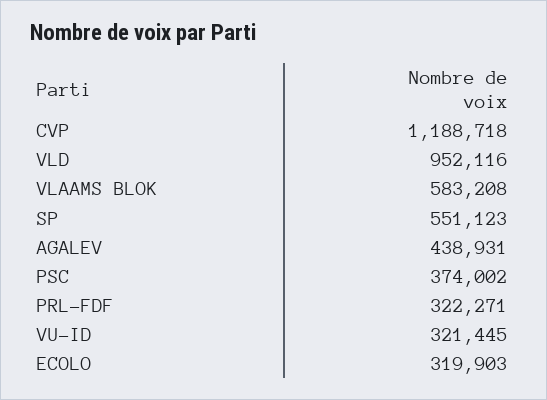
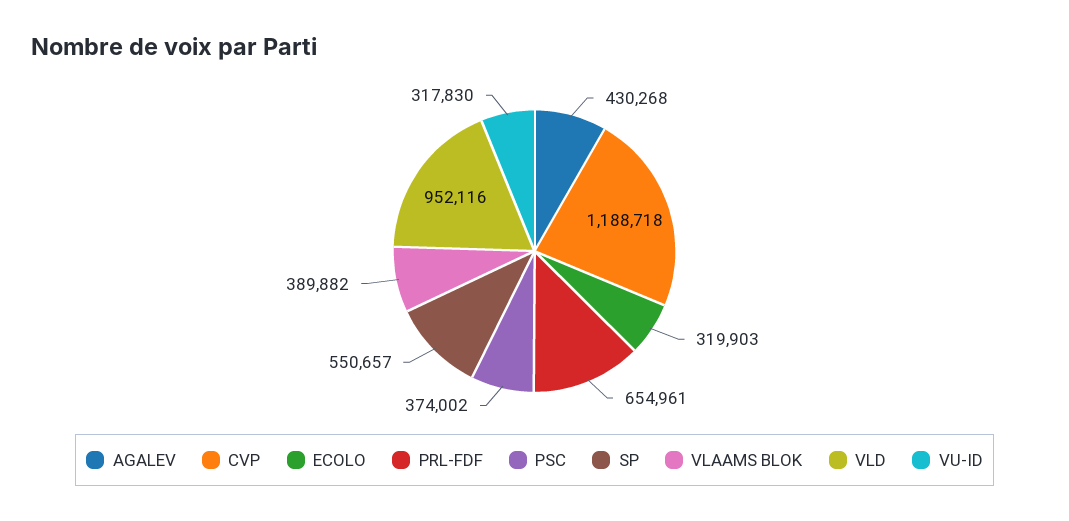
VLAAMS BLOK: 583208 -> 389882
SP: 551123 -> 550657
AGALEV: 438931 -> 430268
PRL-FDF: 322271 -> 654961
VU-ID: 321445 -> 317830

